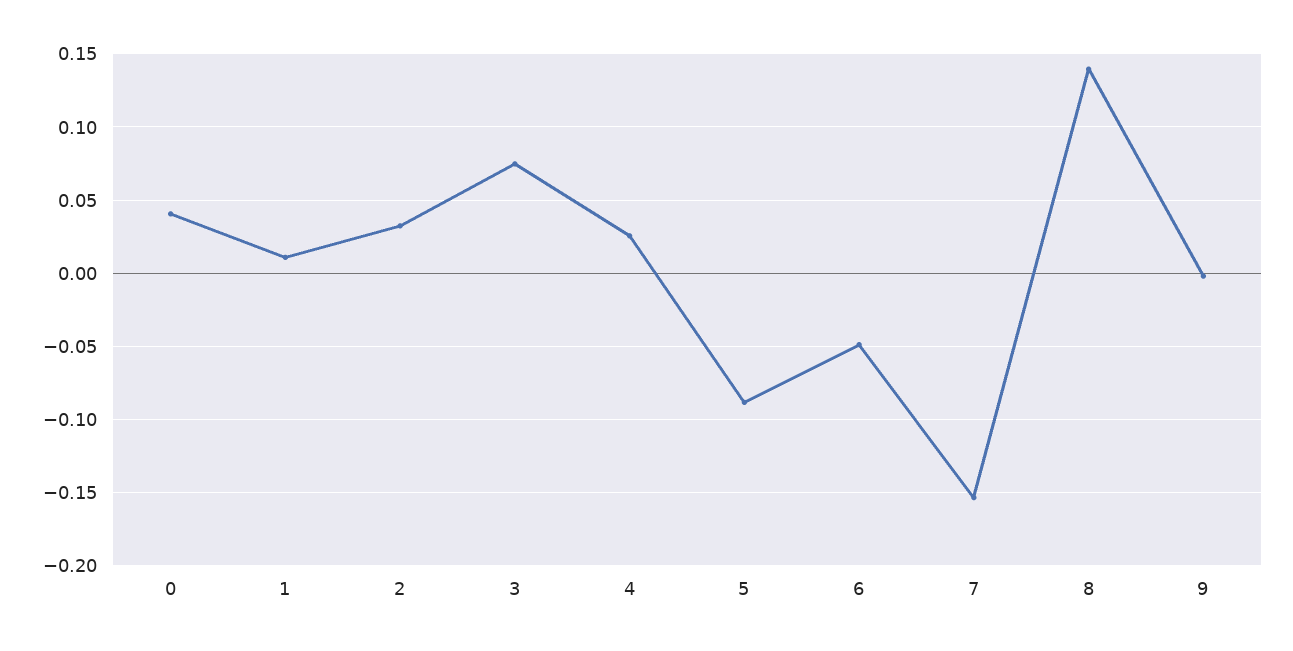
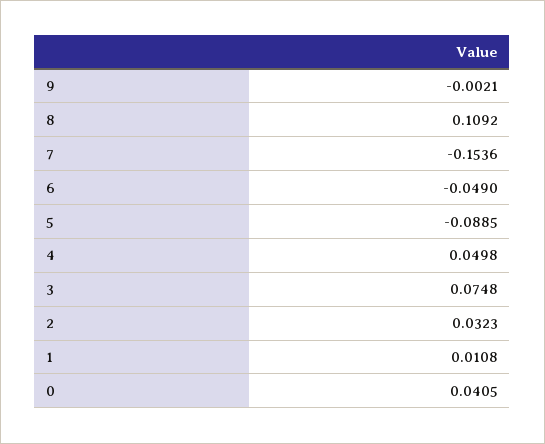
4: 0.025 -> 0.0498
8: 0.14 -> 0.1092

